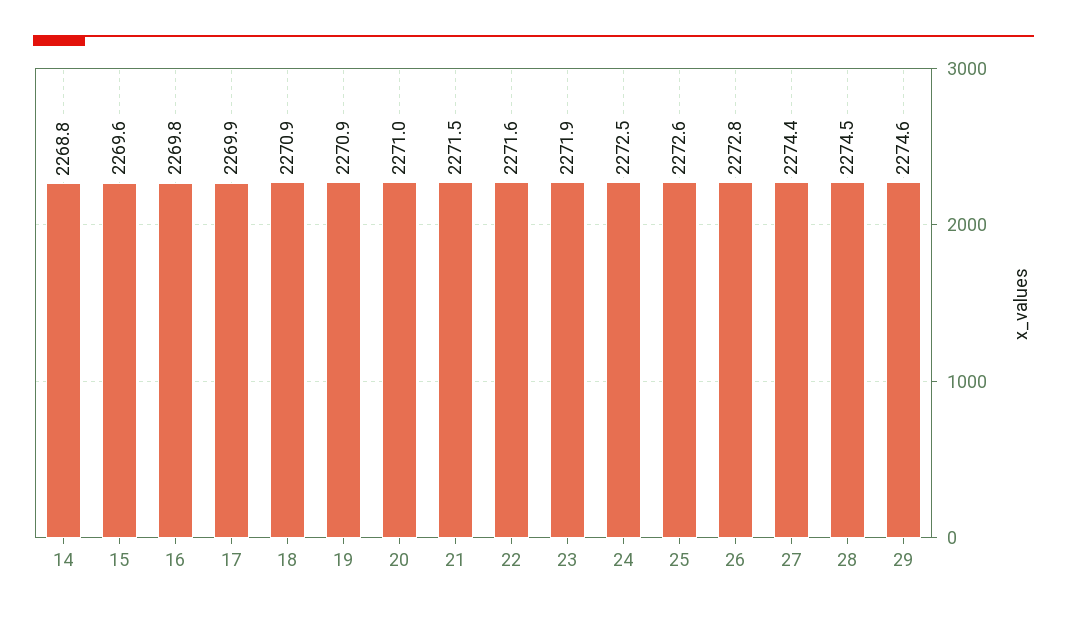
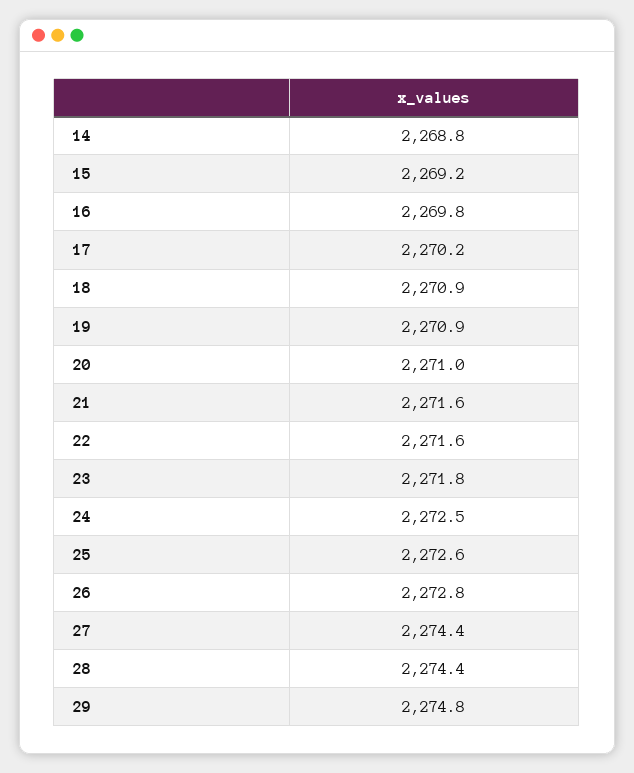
15: 2269.6 -> 2269.2
17: 2269.9 -> 2270.2
21: 2271.5 -> 2271.6
23: 2271.9 -> 2271.8
28: 2274.5 -> 2274.4
29: 2274.6 -> 2274.8

